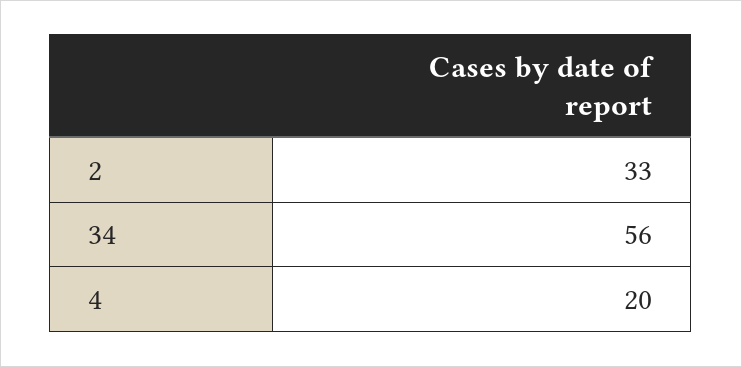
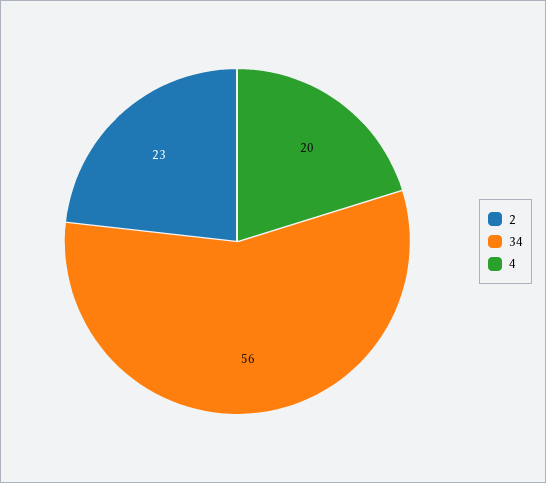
2: 33 -> 23

